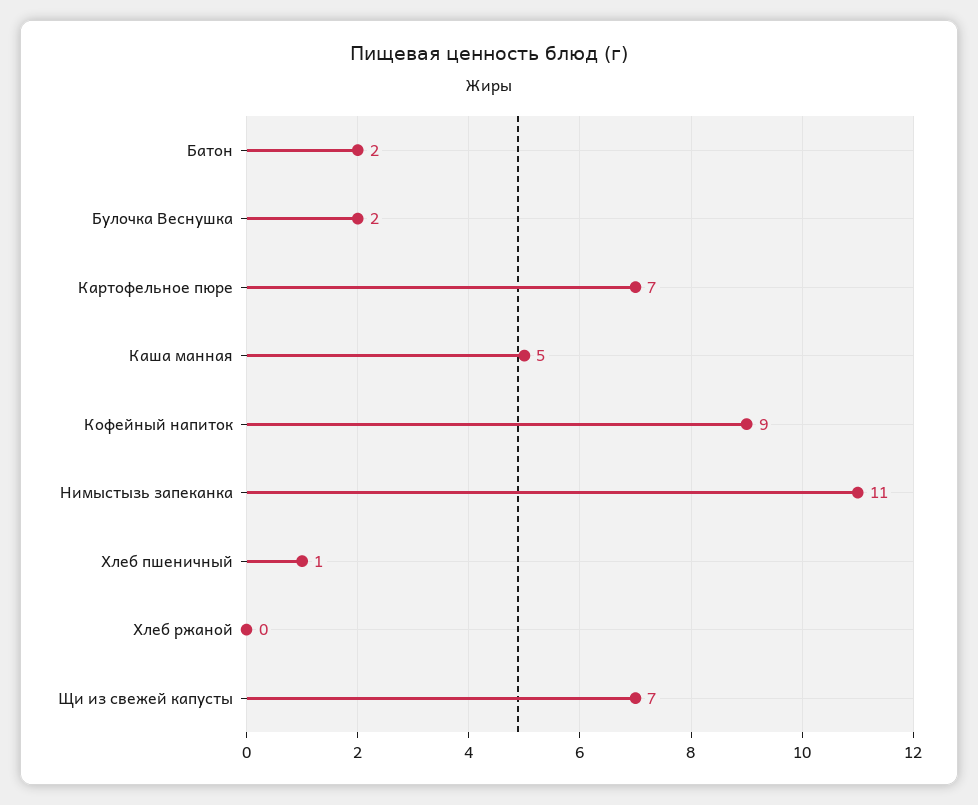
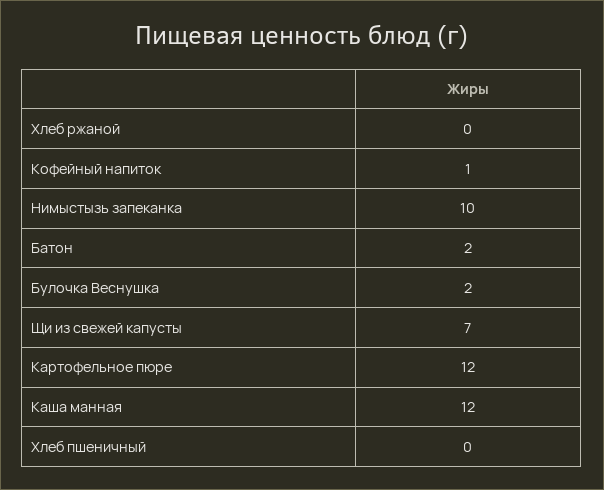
Картофельное пюре: 7 -> 12
Каша манная: 5 -> 12
Кофейный напиток: 9 -> 1
Нимыстызь запеканка: 11 -> 10
Хлеб пшеничный: 1 -> 0

